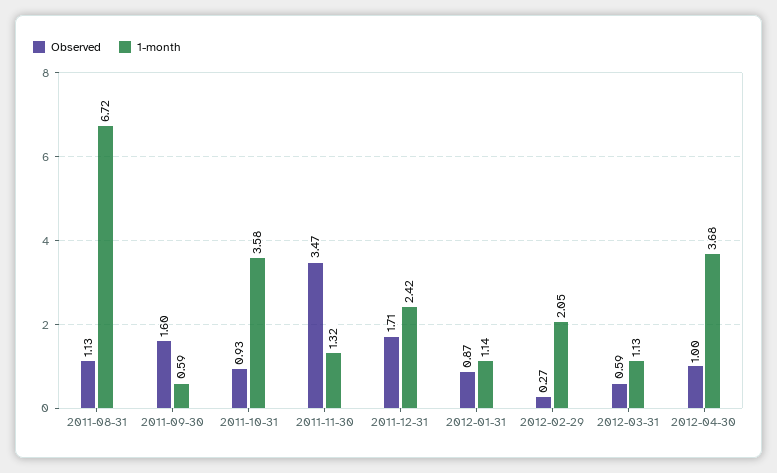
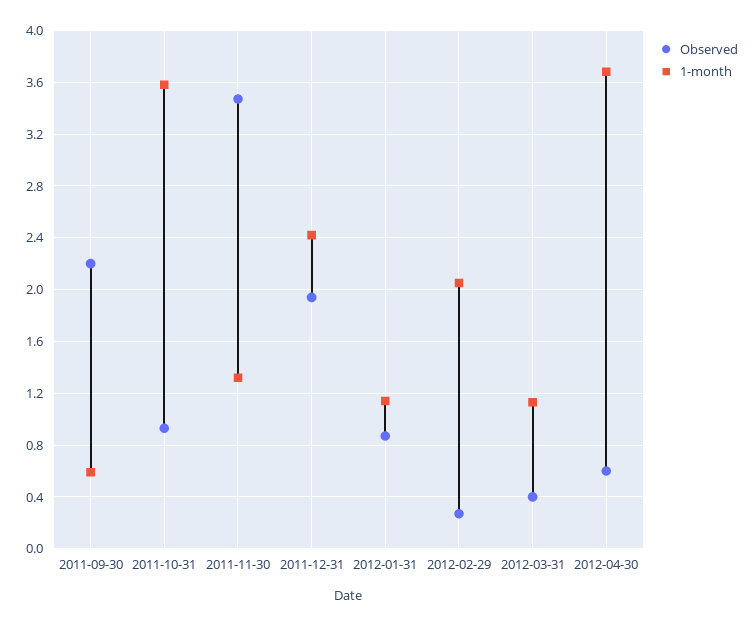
Observed, 2011-08-31: 1.13 -> none
1-month, 2011-08-31: 6.72 -> none
Observed, 2011-09-30: 1.6 -> 2.2
Observed, 2011-12-31: 1.71 -> 1.95
Observed, 2012-03-31: 0.59 -> 0.4
Observed, 2012-04-30: 1 -> 0.6

